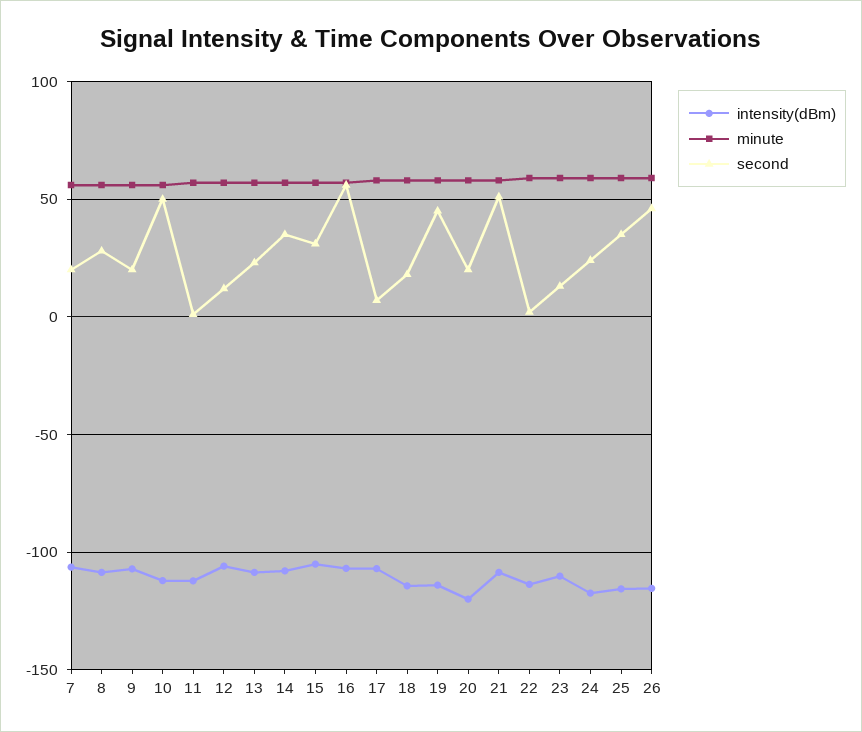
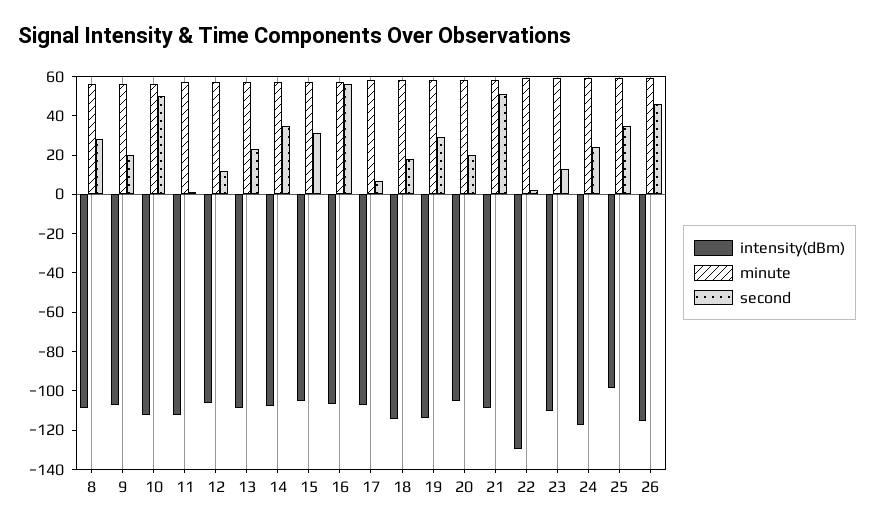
intensity(dBm), 7: -105 -> none
minute, 7: 55 -> none
second, 7: 20 -> none
second, 19: 45 -> 30
intensity(dBm), 20: -120 -> -105
intensity(dBm), 22: -115 -> -130
intensity(dBm), 25: -115 -> -100

